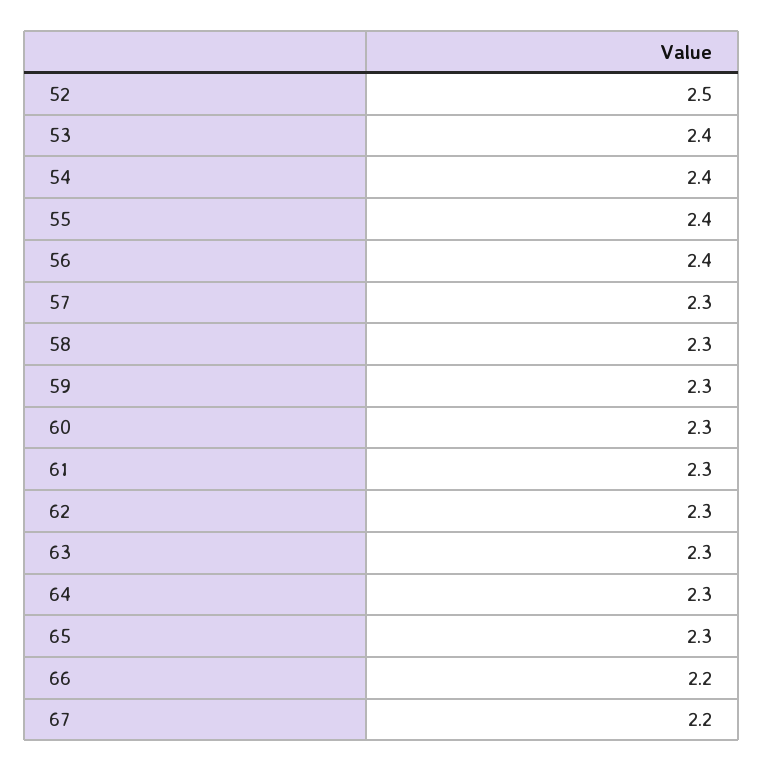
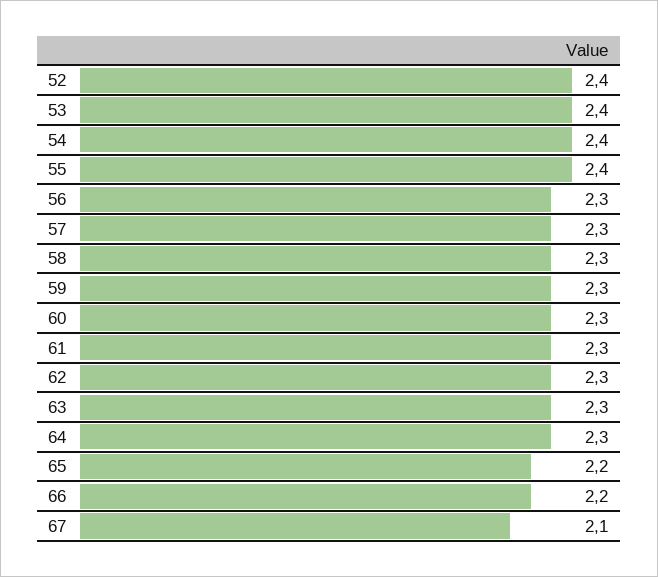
52: 2.5 -> 2.4
56: 2.4 -> 2.3
65: 2.3 -> 2.2
67: 2.2 -> 2.1

